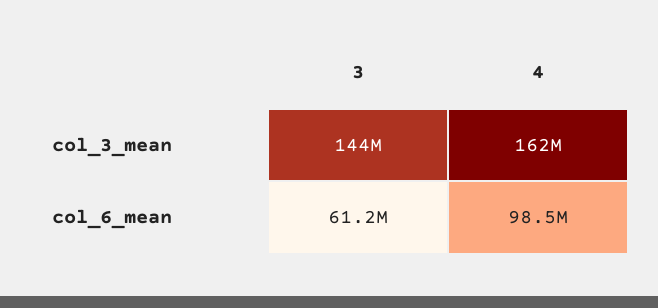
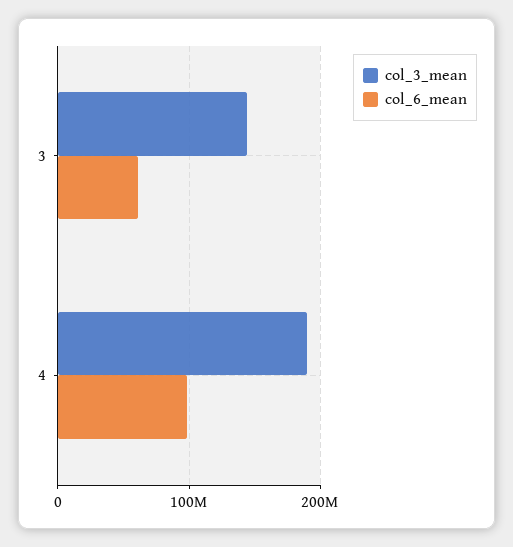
col_3_mean, 4: 162000000 -> 190000000

